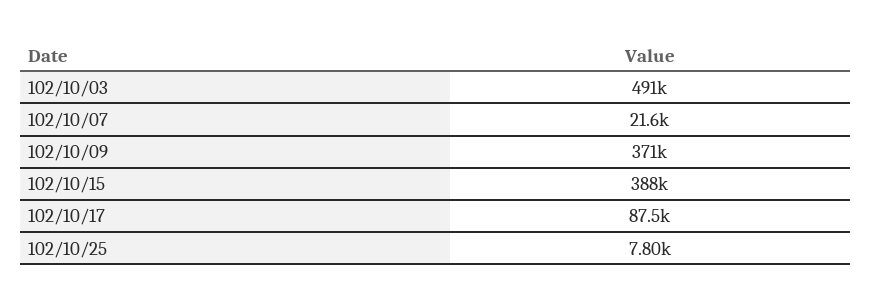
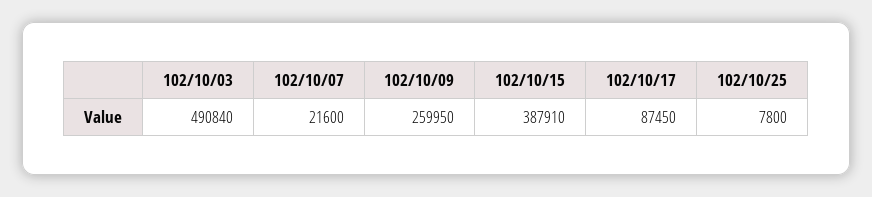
102/10/09: 371000 -> 259950

